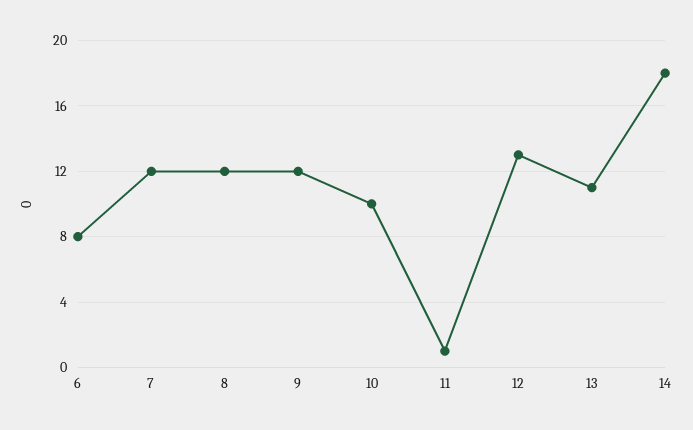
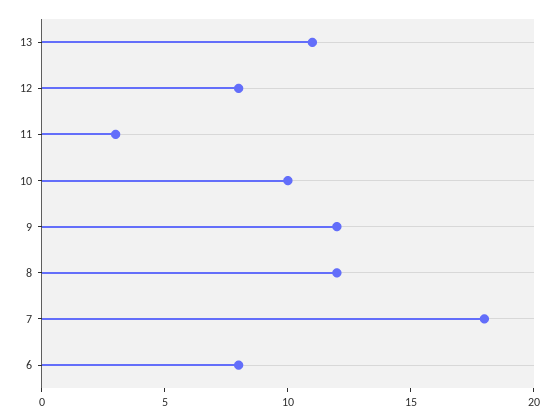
7: 12 -> 18
11: 1 -> 3
12: 13 -> 8
14: 18 -> none

